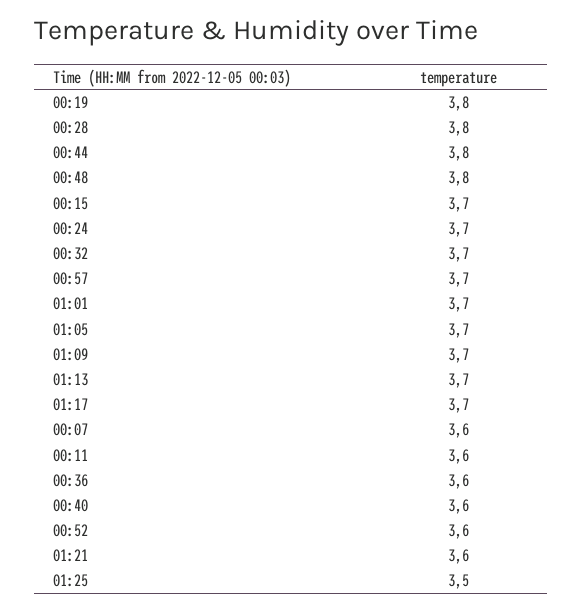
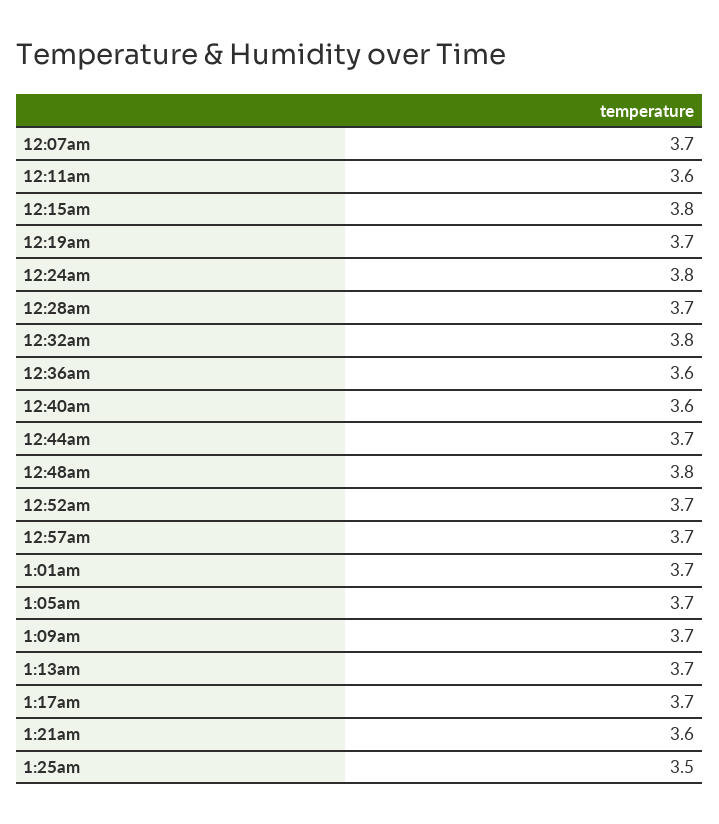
00:19: 3.8 -> 3.7
00:28: 3.8 -> 3.7
00:44: 3.8 -> 3.7
00:15: 3.7 -> 3.8
00:24: 3.7 -> 3.8
00:32: 3.7 -> 3.8
00:07: 3.6 -> 3.7
00:52: 3.6 -> 3.7

